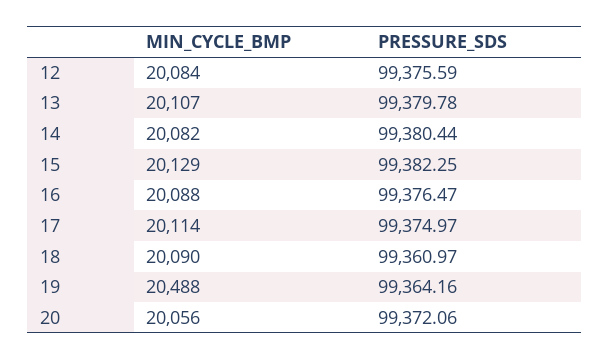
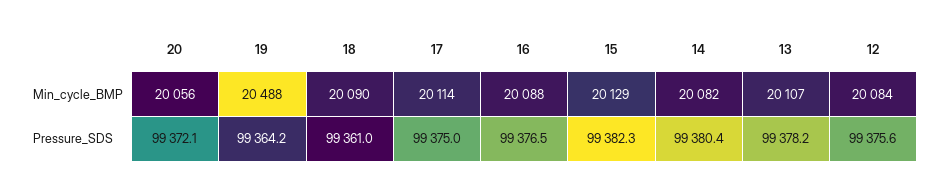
PRESSURE_SDS, 13: 99379.78 -> 99378.2

